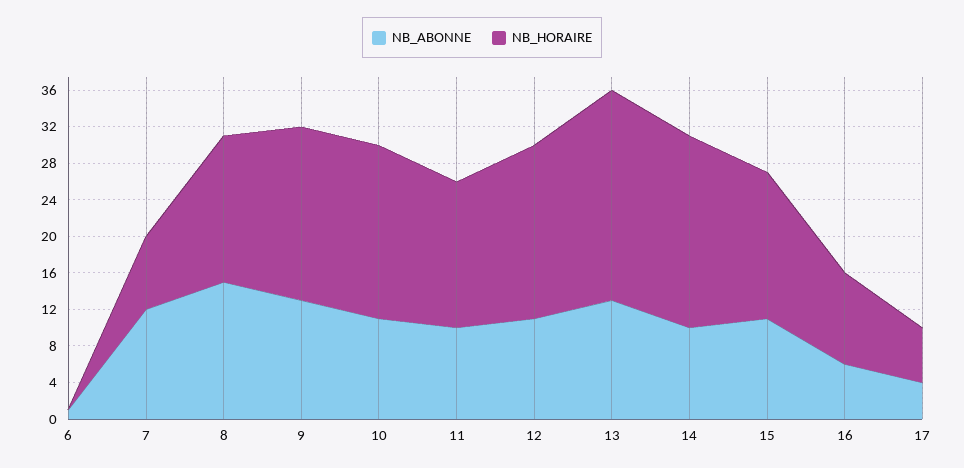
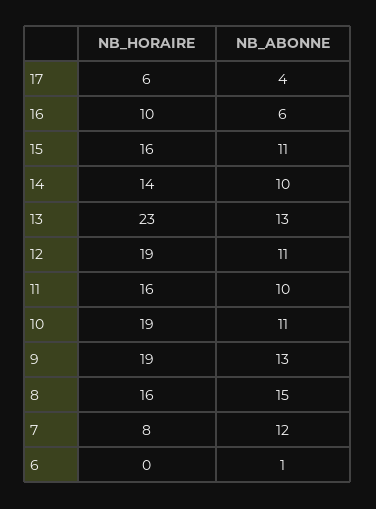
NB_HORAIRE, 14: 21 -> 14

